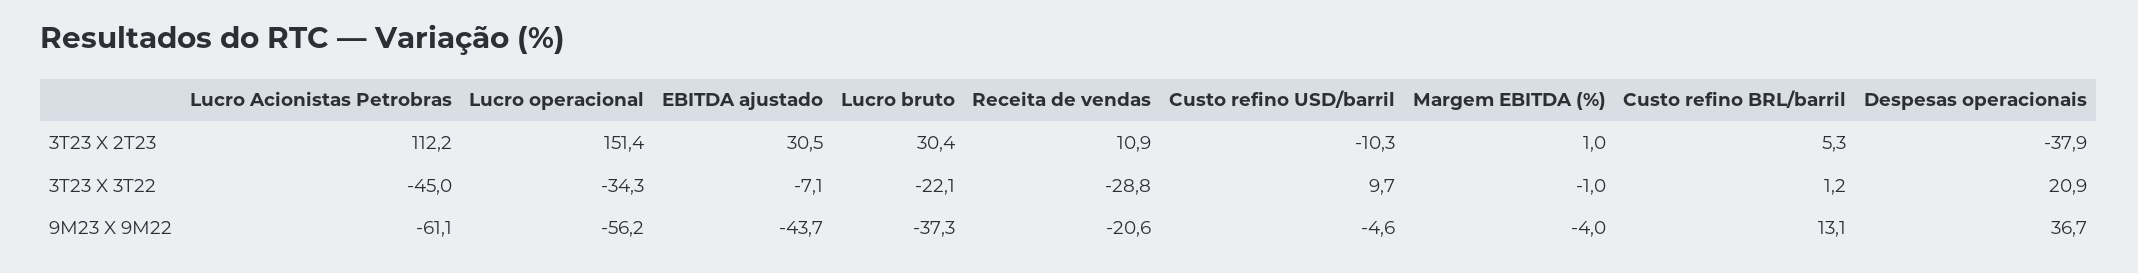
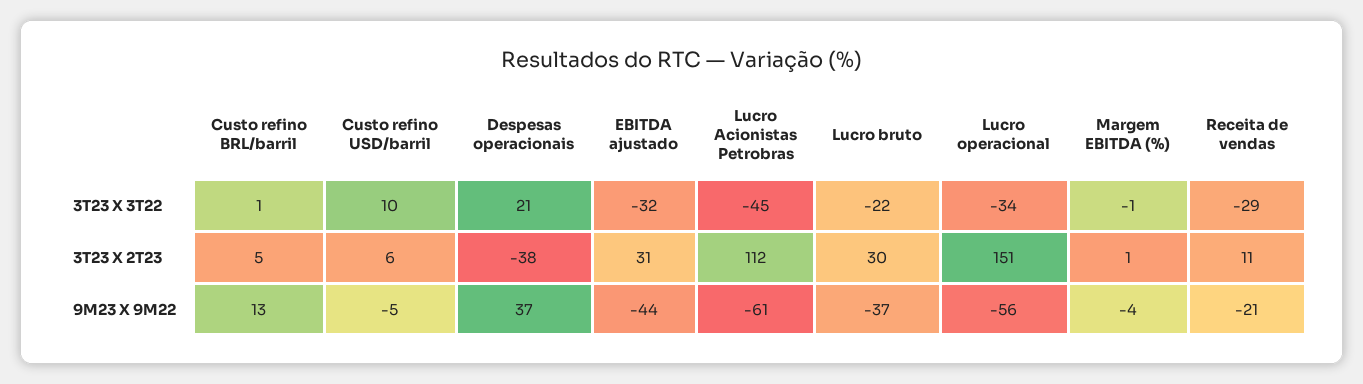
Custo refino USD/barril, 3T23 X 2T23: -10.3 -> 6
EBITDA ajustado, 3T23 X 3T22: -7.1 -> -32

